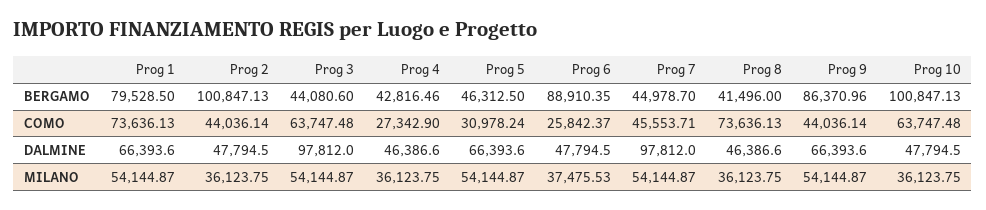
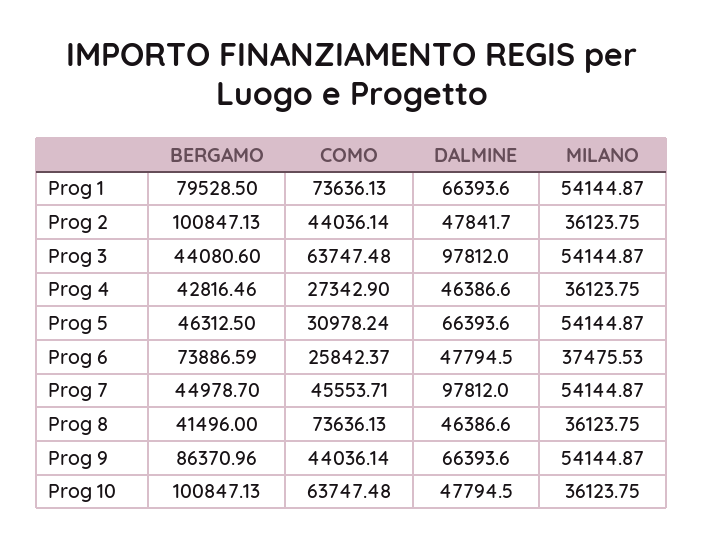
Prog 6, BERGAMO: 88910.35 -> 73886.59
Prog 2, DALMINE: 47794.5 -> 47841.7

